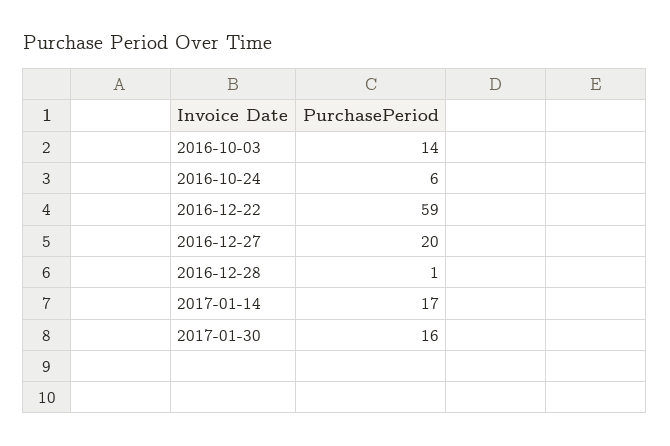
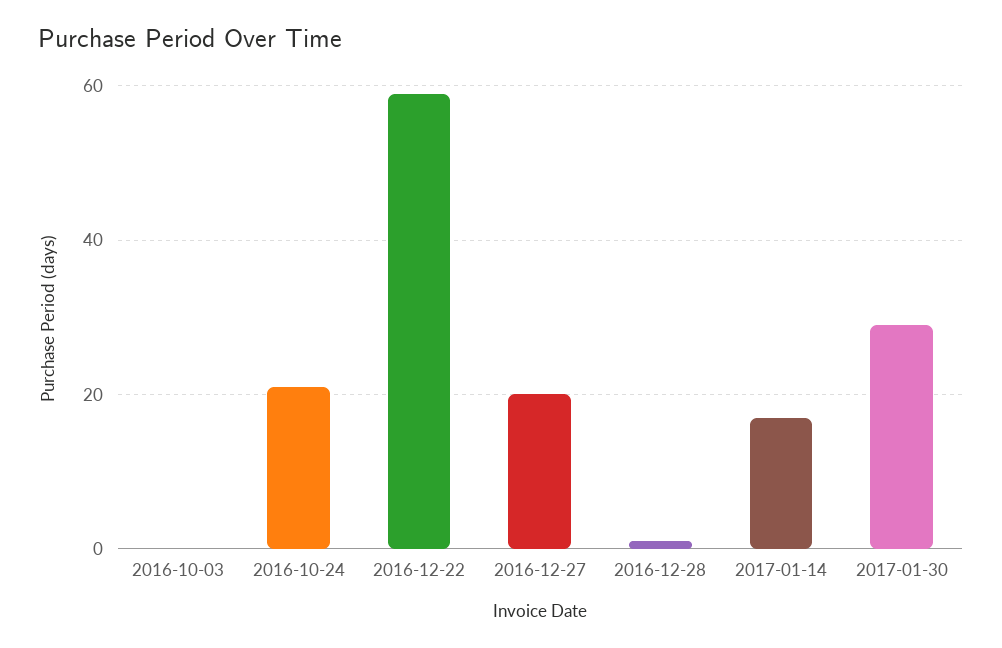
2016-10-03: 14 -> 0
2016-10-24: 6 -> 20
2017-01-30: 16 -> 30

